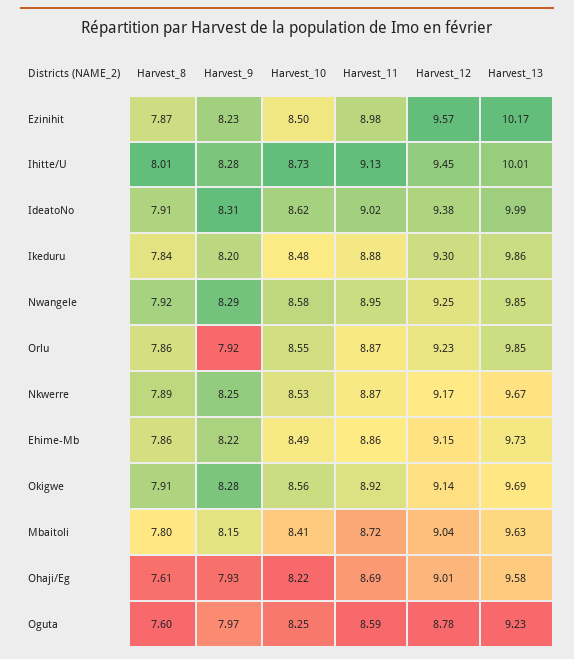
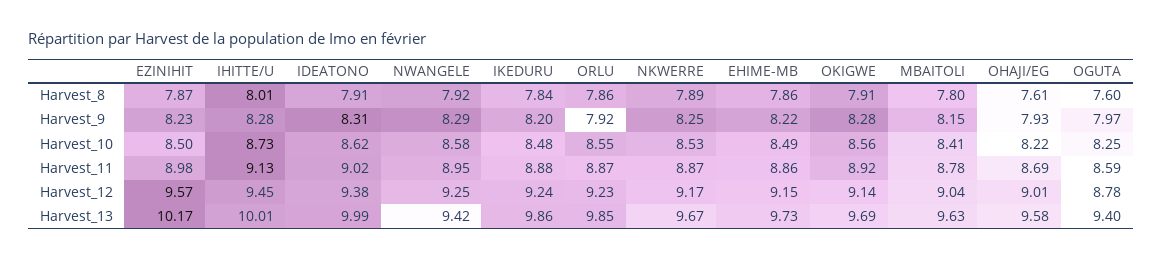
Harvest_12, Ikeduru: 9.3 -> 9.24
Harvest_13, Nwangele: 9.85 -> 9.42
Harvest_11, Mbaitoli: 8.72 -> 8.78
Harvest_13, Oguta: 9.23 -> 9.4

